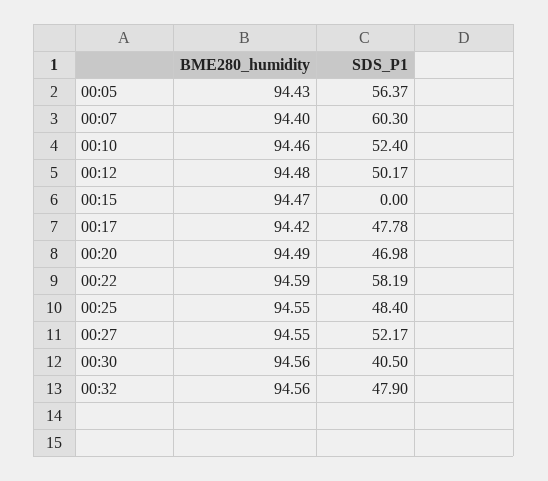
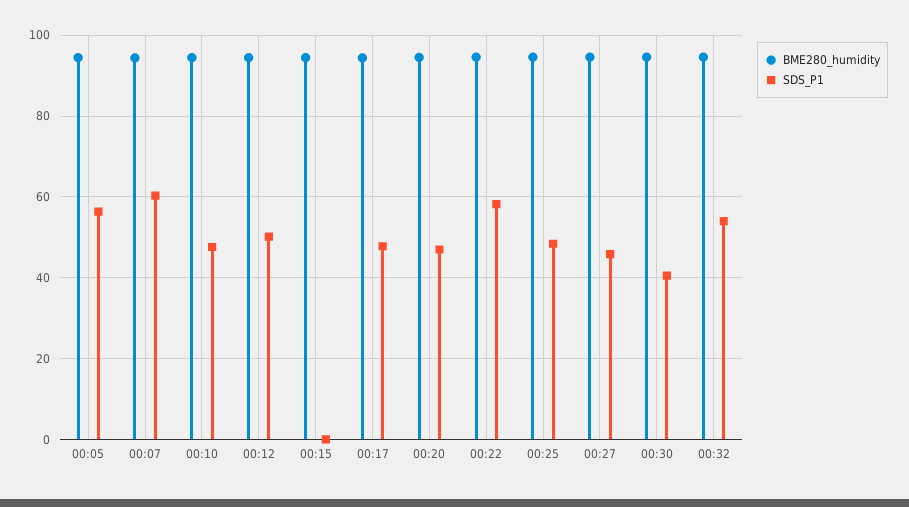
SDS_P1, 00:10: 52.4 -> 48
SDS_P1, 00:27: 52.17 -> 46
SDS_P1, 00:32: 47.9 -> 54

